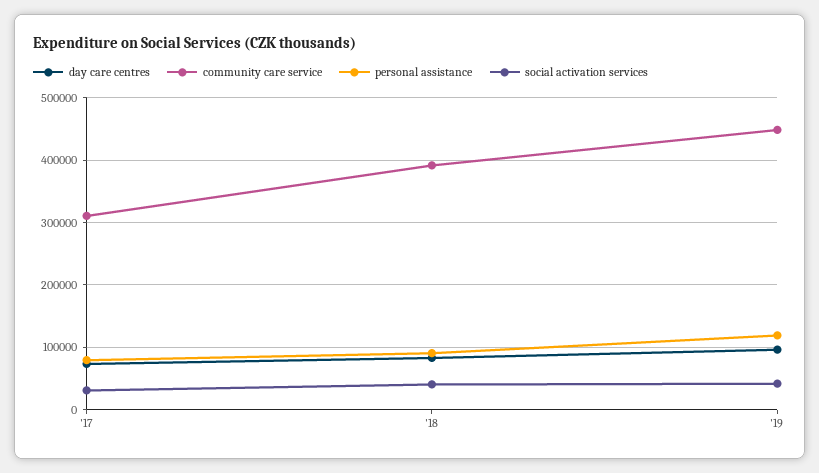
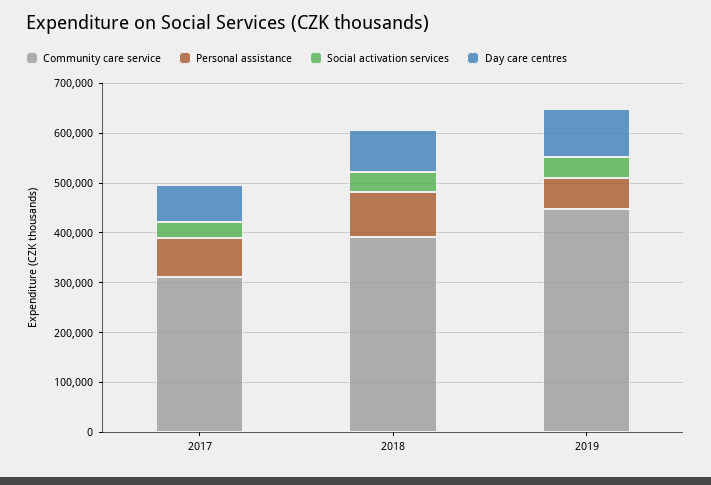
personal assistance, '19: 120000 -> 60000

